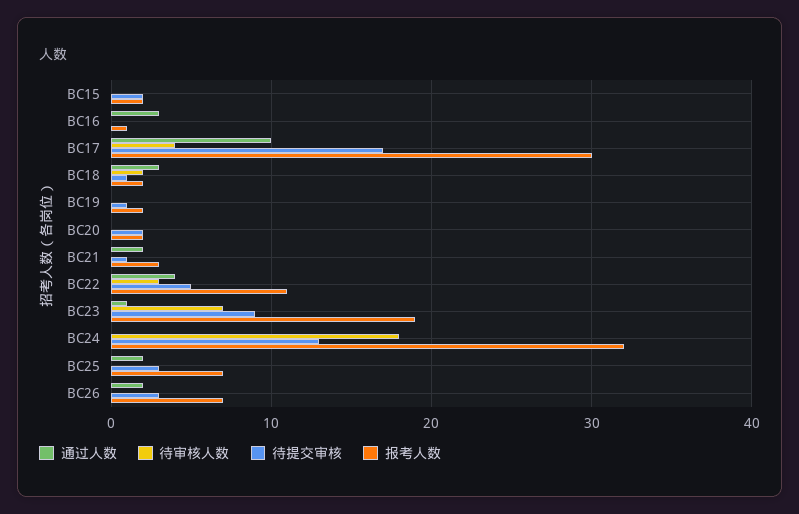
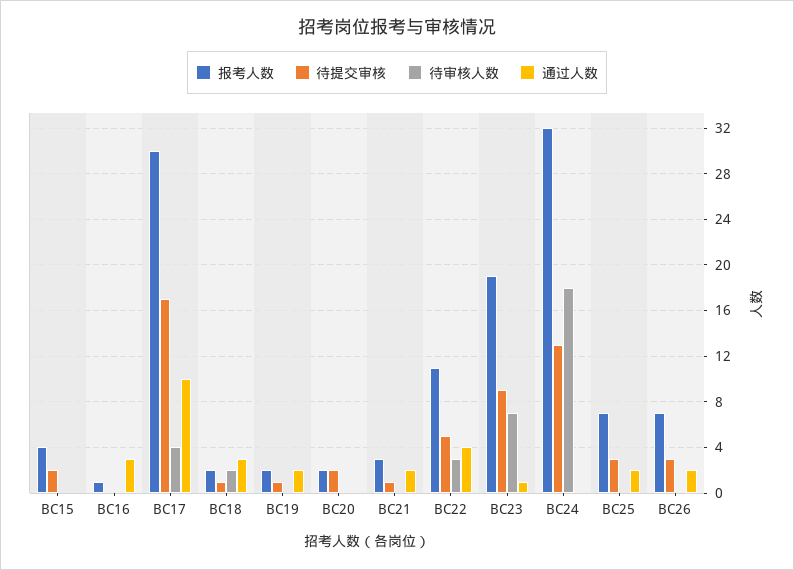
报考人数, BC15: 2 -> 4
通过人数, BC19: 0 -> 2

